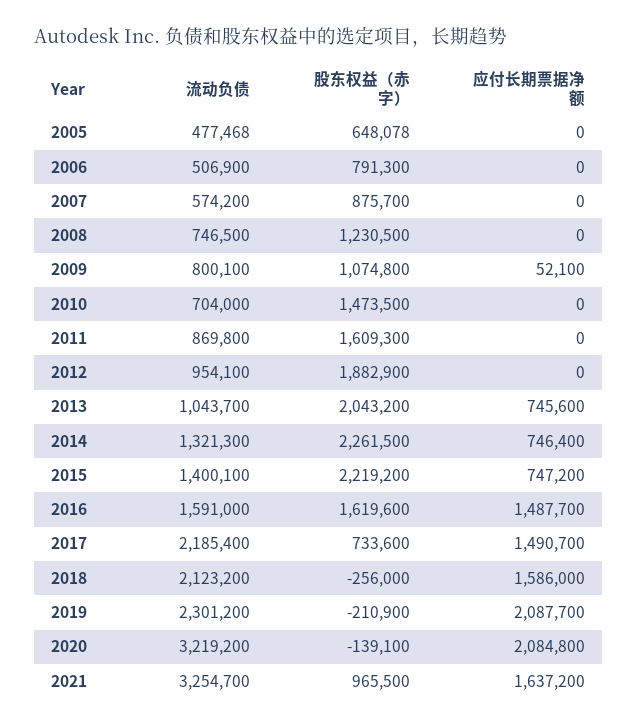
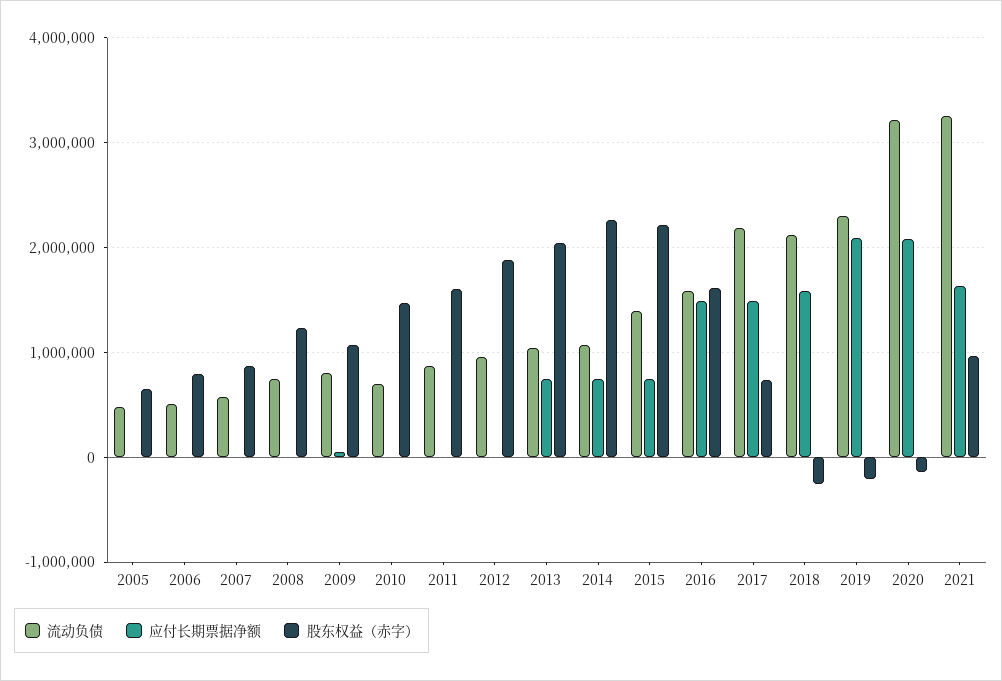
流动负债, 2014: 1321300 -> 1100000

